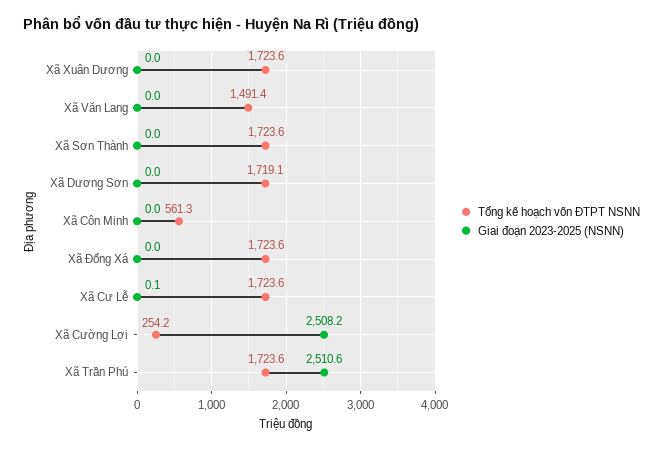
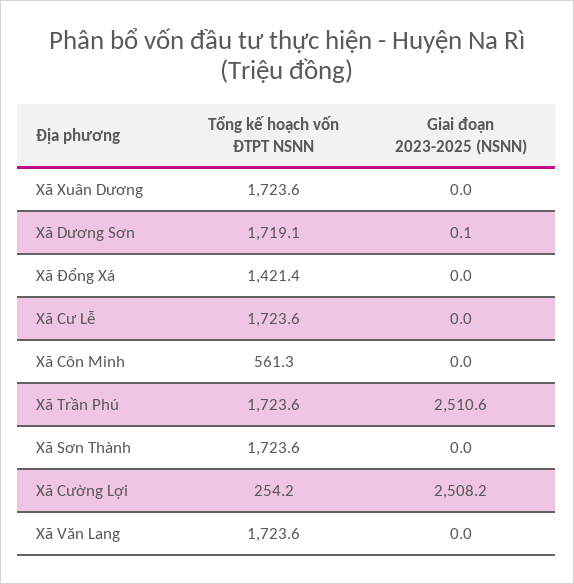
Tổng kế hoạch vốn ĐTPT NSNN, Xã Văn Lang: 1491.4 -> 1723.6
Giai đoạn 2023-2025 (NSNN), Xã Dương Sơn: 0 -> 0.1
Tổng kế hoạch vốn ĐTPT NSNN, Xã Đổng Xá: 1723.6 -> 1421.4
Giai đoạn 2023-2025 (NSNN), Xã Cư Lễ: 0.1 -> 0

